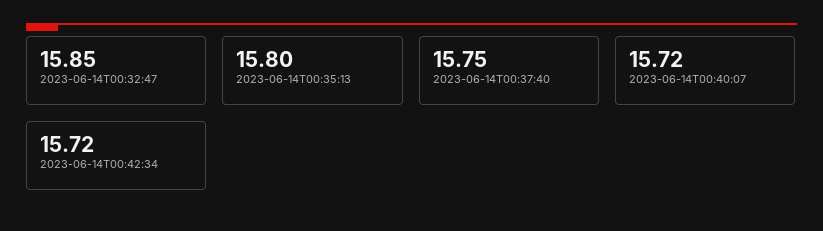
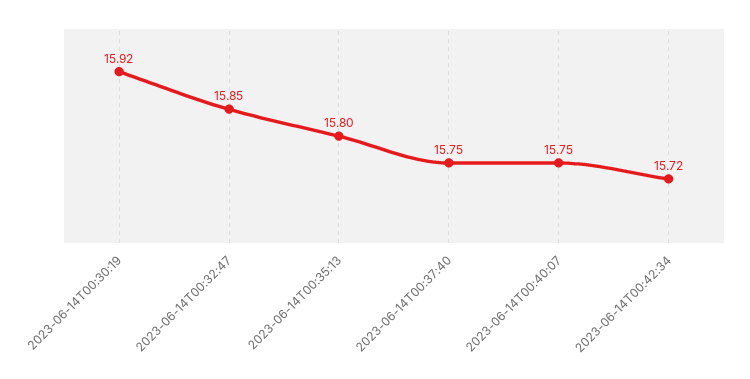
2023-06-14T00:40:07: 15.72 -> 15.75
2023-06-14T00:30:19: none -> 15.92

